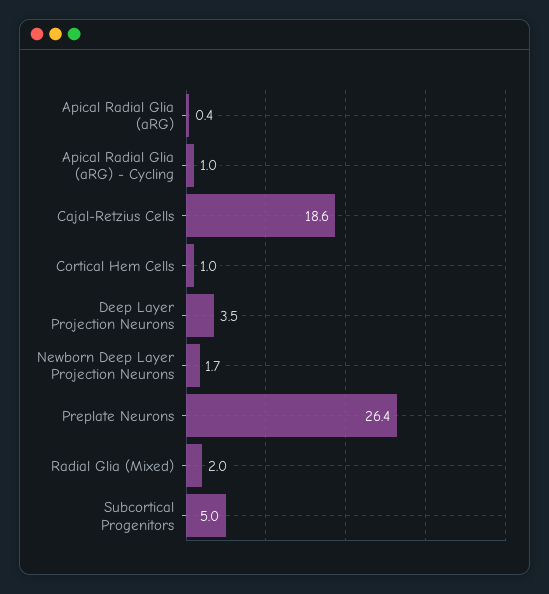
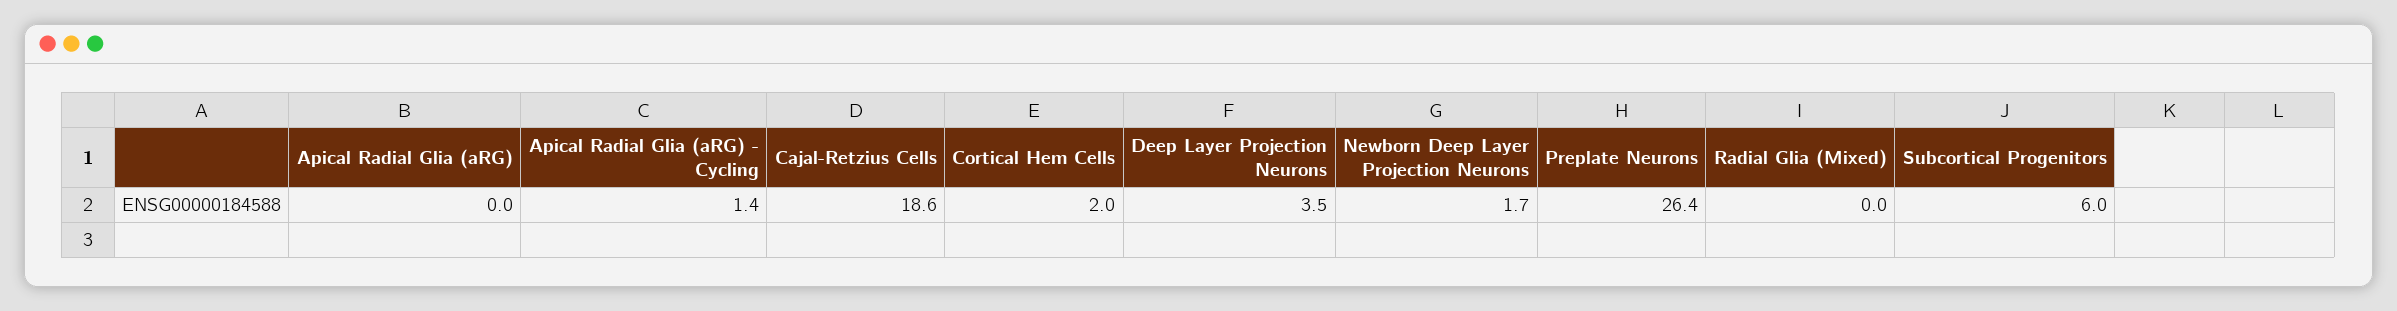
Apical Radial Glia (aRG): 0.4 -> 0
Apical Radial Glia (aRG) - Cycling: 1 -> 1.4
Cortical Hem Cells: 1 -> 2
Radial Glia (Mixed): 2 -> 0
Subcortical Progenitors: 5 -> 6

